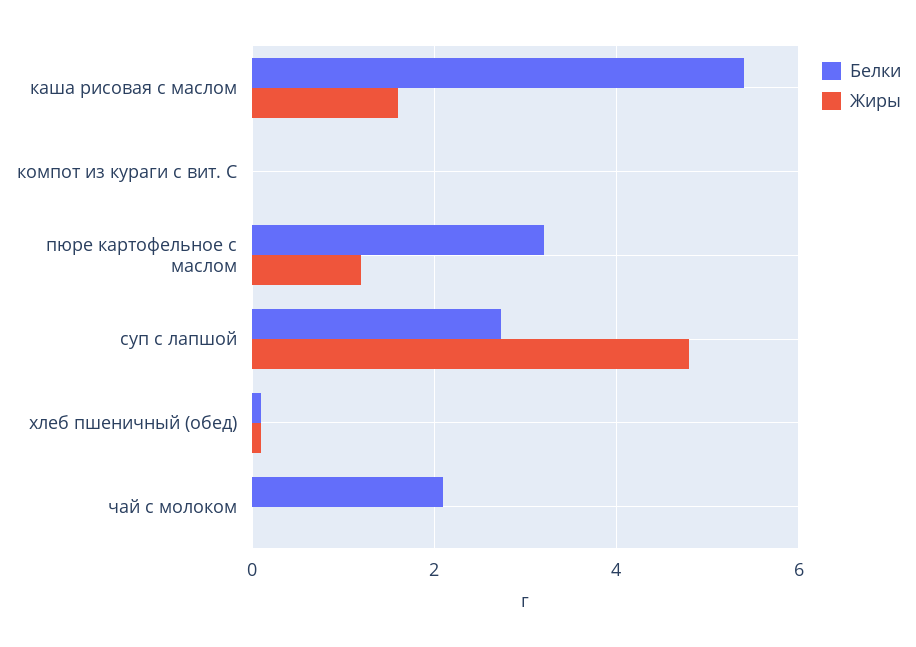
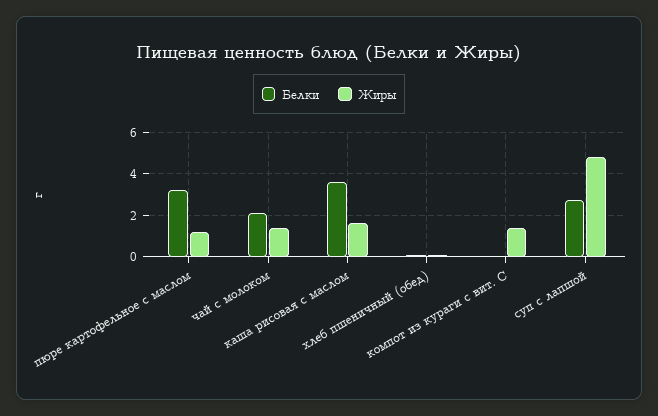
Белки, каша рисовая с маслом: 5.4 -> 3.5
Жиры, компот из кураги с вит. С: 0 -> 1.5
Жиры, чай с молоком: 0 -> 1.5

